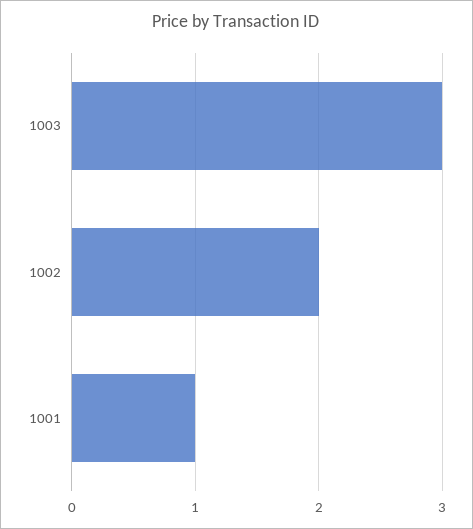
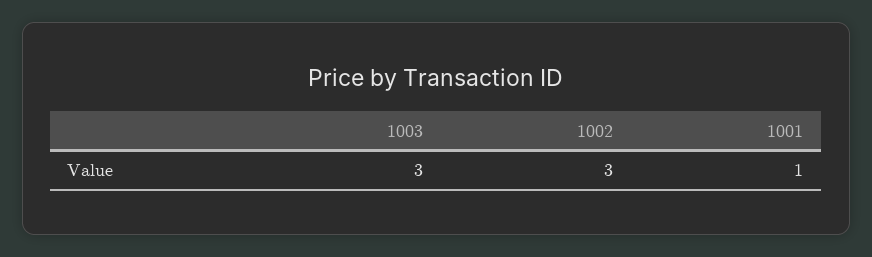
1002: 2 -> 3

